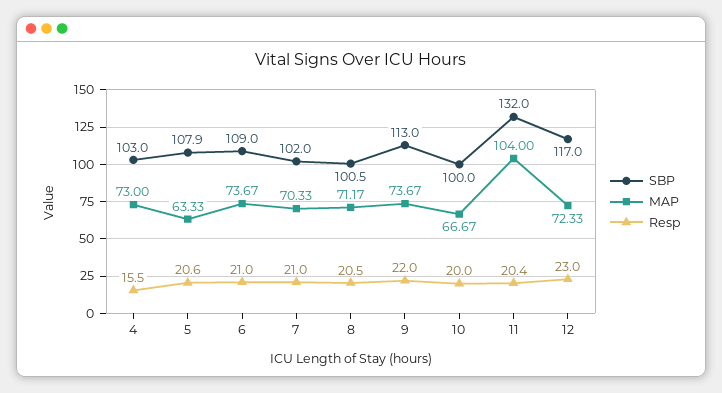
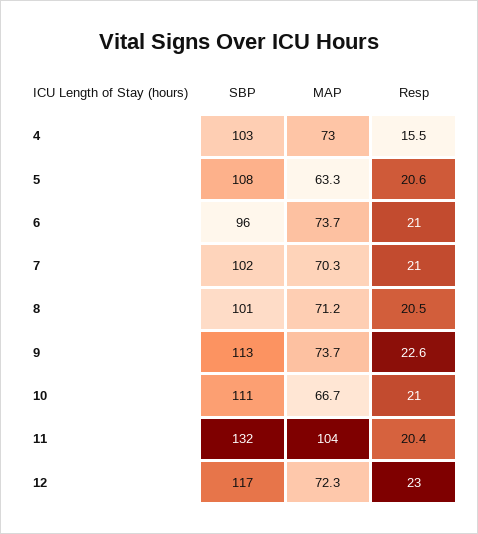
SBP, 6: 109 -> 96
Resp, 9: 22 -> 22.6
SBP, 10: 100 -> 111
Resp, 10: 20 -> 21

